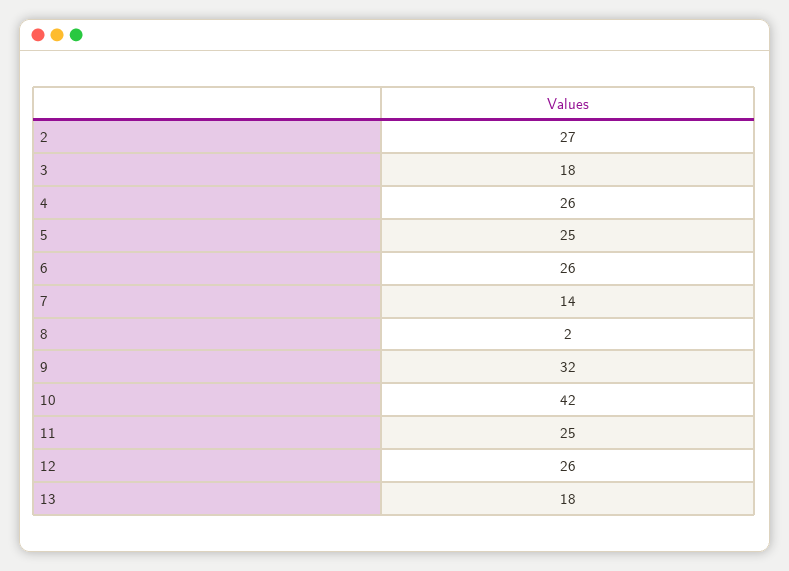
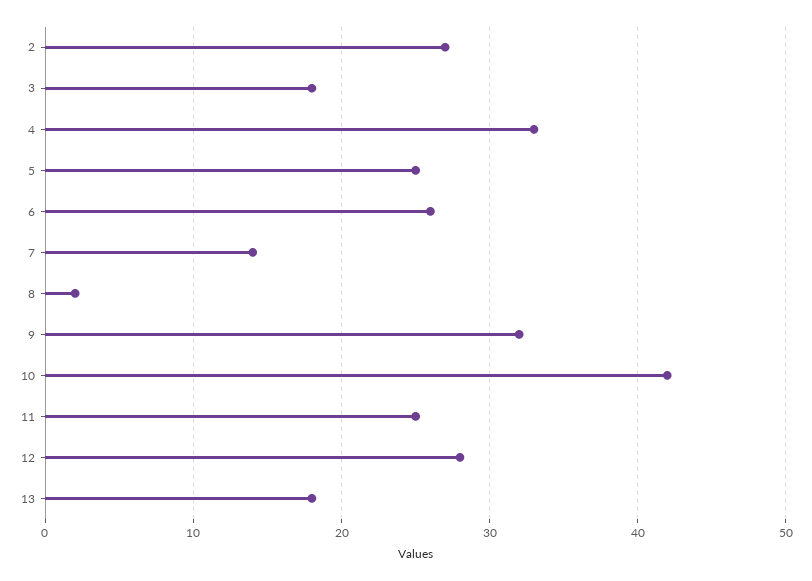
4: 26 -> 33
12: 26 -> 28

